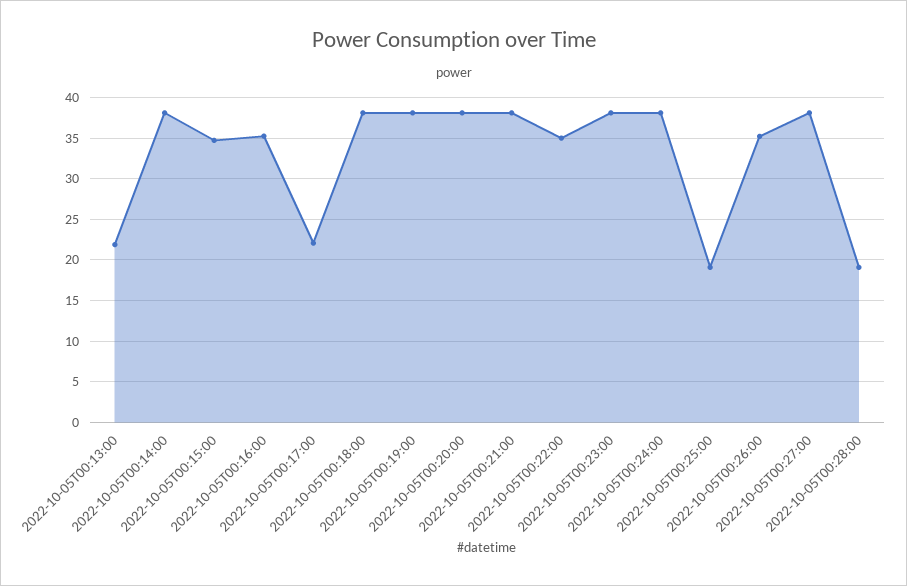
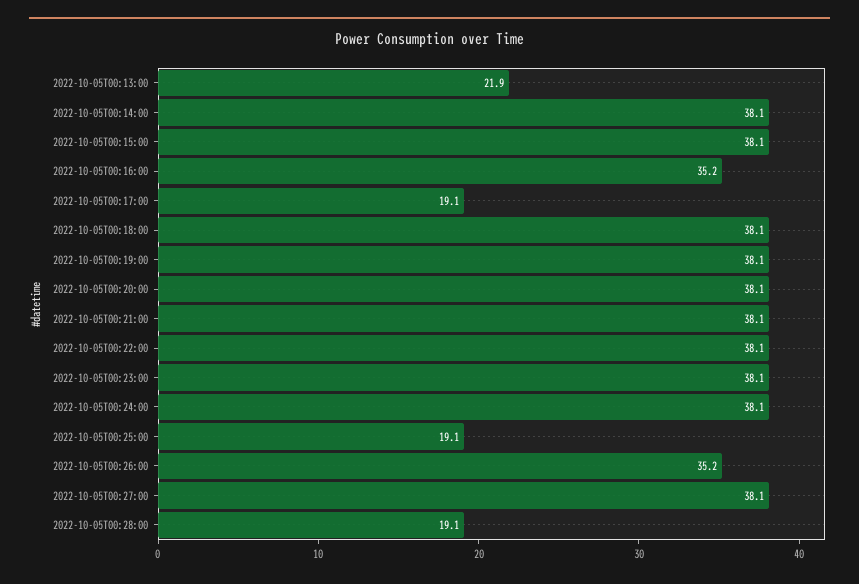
2022-10-05T00:15:00: 35 -> 38.1
2022-10-05T00:17:00: 22 -> 19.1
2022-10-05T00:22:00: 35 -> 38.1

